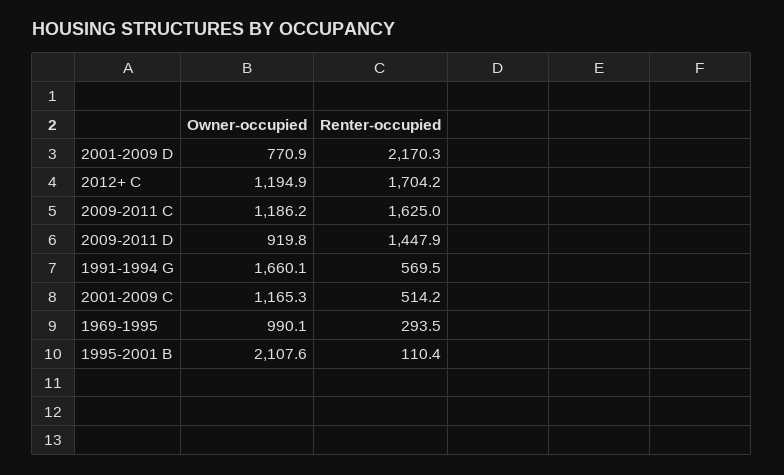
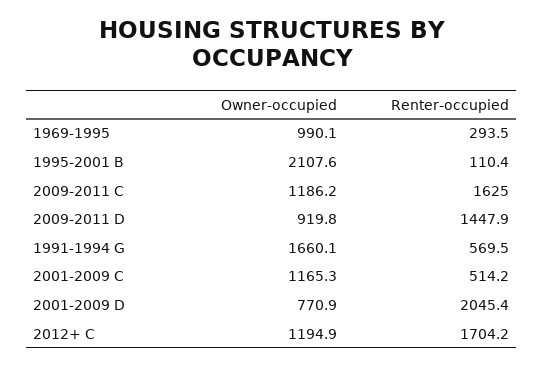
Renter-occupied, 2001-2009 D: 2170.3 -> 2045.4

